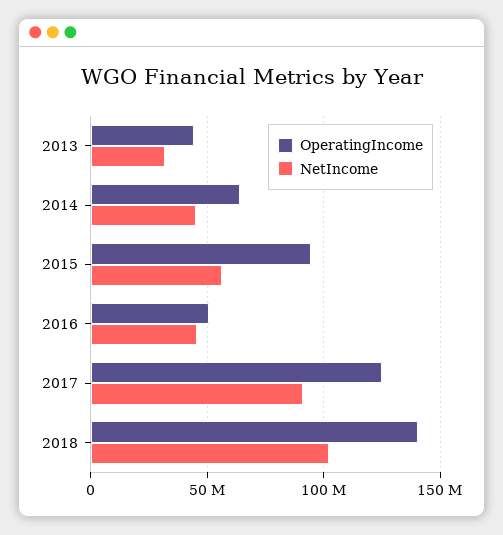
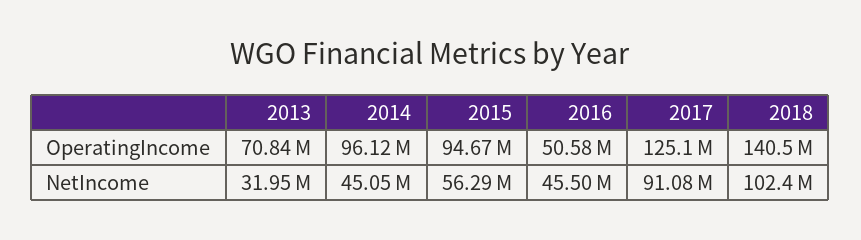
OperatingIncome, 2013: 45000000 -> 70840000
OperatingIncome, 2014: 65000000 -> 96120000

